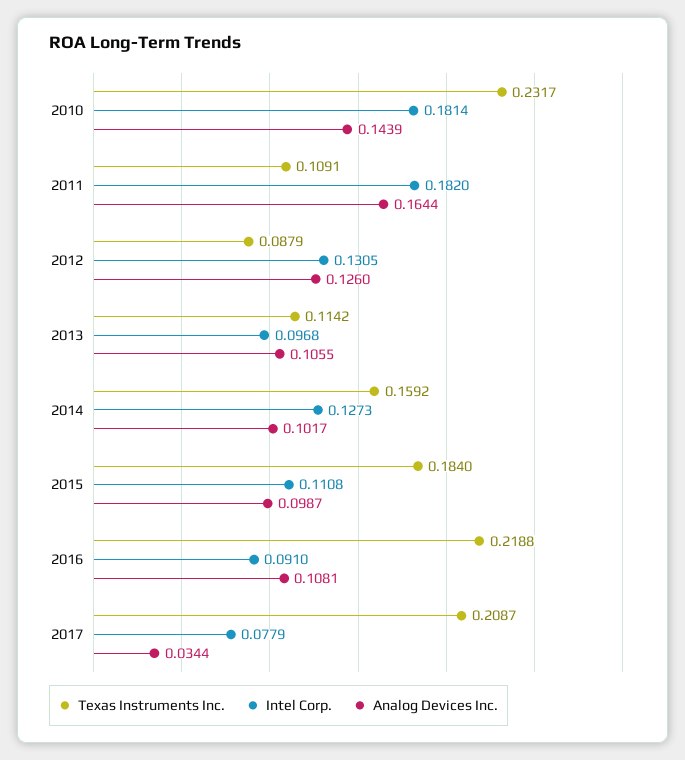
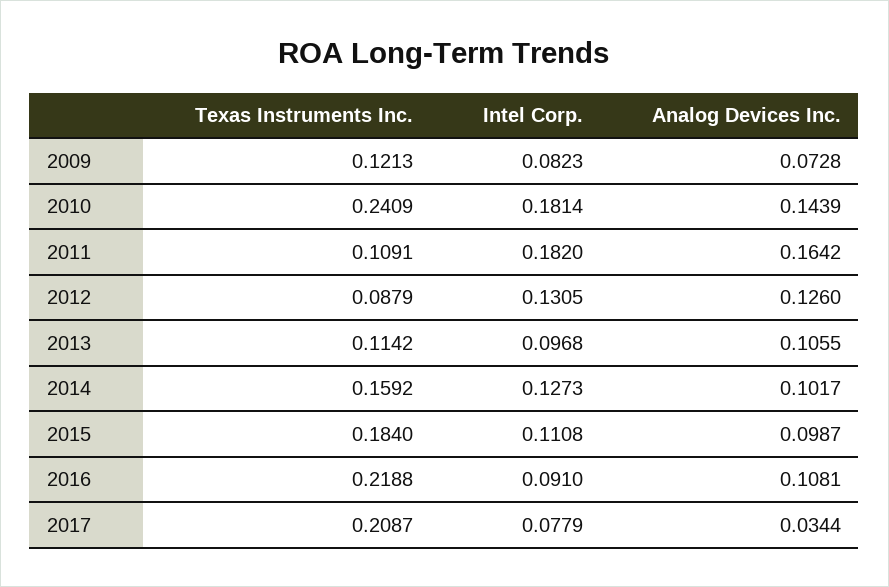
Texas Instruments Inc., 2010: 0.2317 -> 0.2409
Analog Devices Inc., 2011: 0.1644 -> 0.1642
Texas Instruments Inc., 2009: none -> 0.1213
Intel Corp., 2009: none -> 0.0823
Analog Devices Inc., 2009: none -> 0.0728

